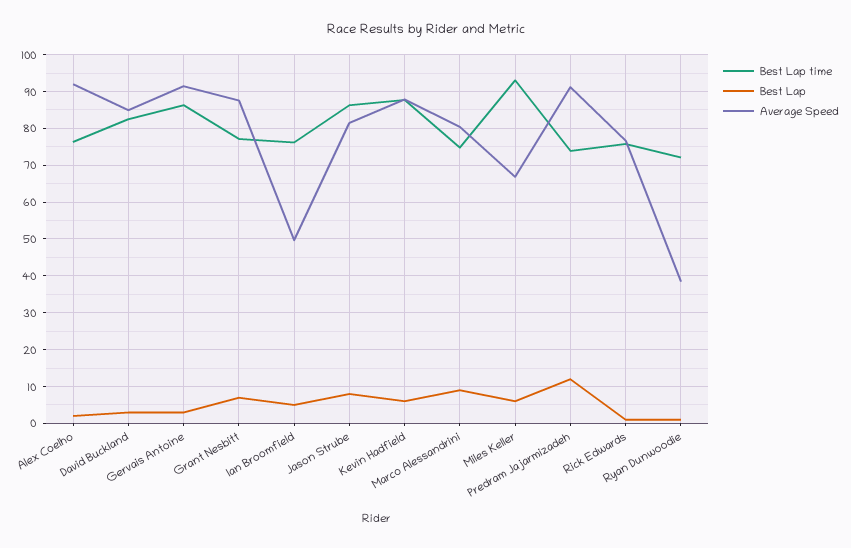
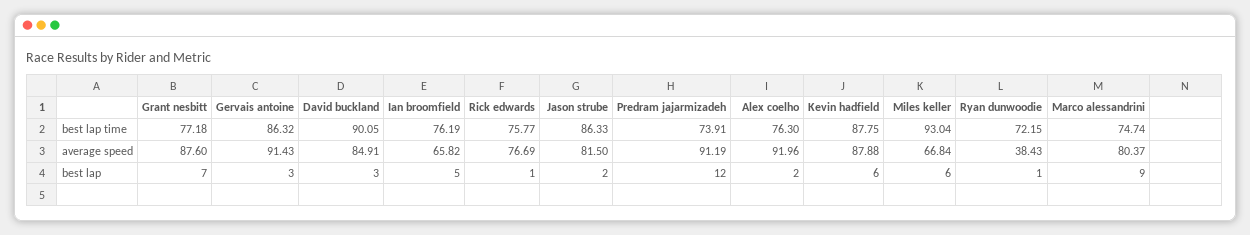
Best Lap time, David Buckland: 82 -> 90.05
Average Speed, Ian Broomfield: 50 -> 65.82
Best Lap, Jason Strube: 8 -> 2

